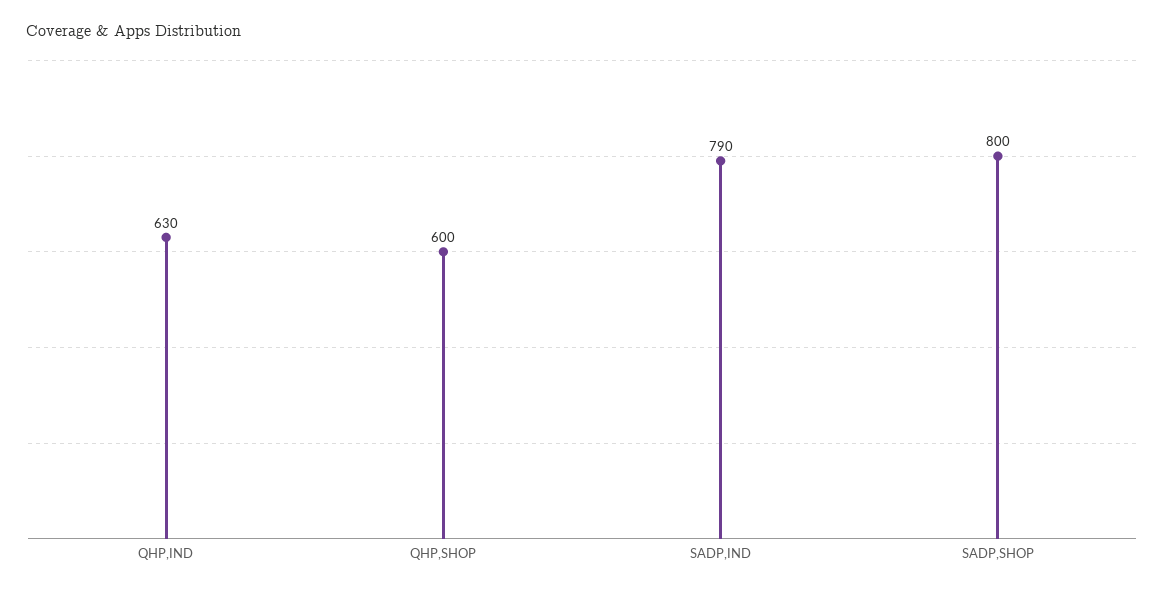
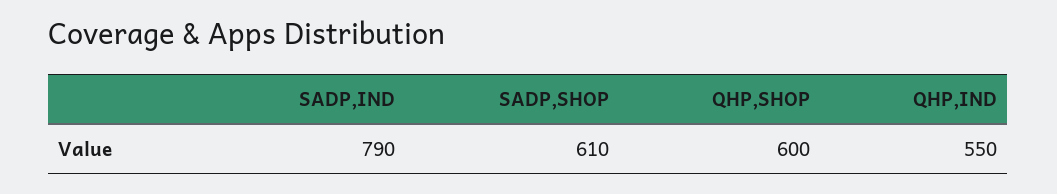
QHP,IND: 630 -> 550
SADP,SHOP: 800 -> 610

